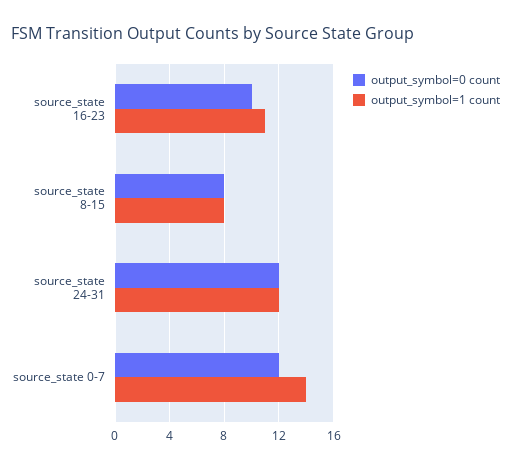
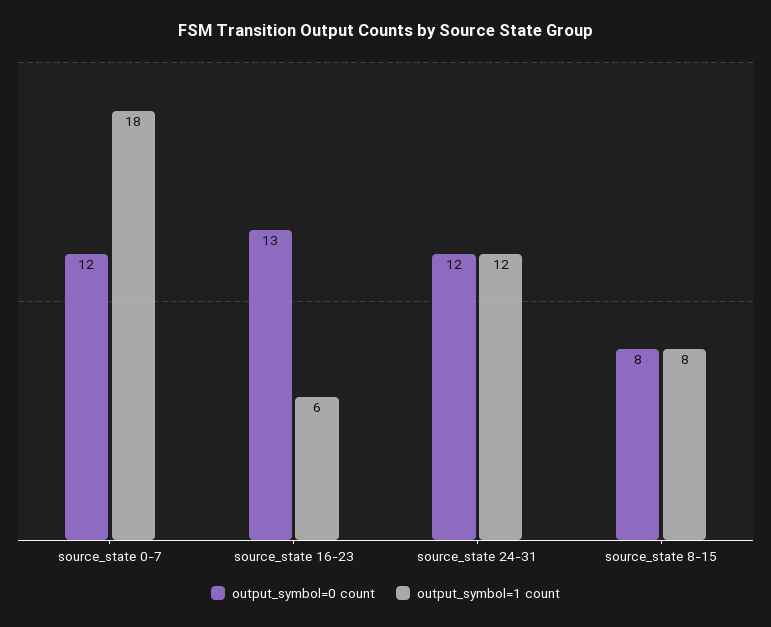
output_symbol=0 count, source_state 16-23: 10 -> 13
output_symbol=1 count, source_state 16-23: 11 -> 6
output_symbol=1 count, source_state 0-7: 14 -> 18

